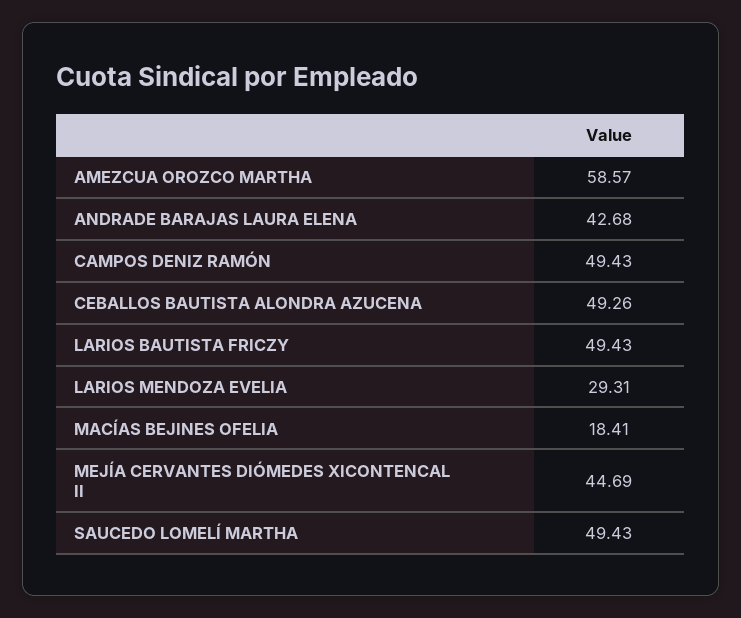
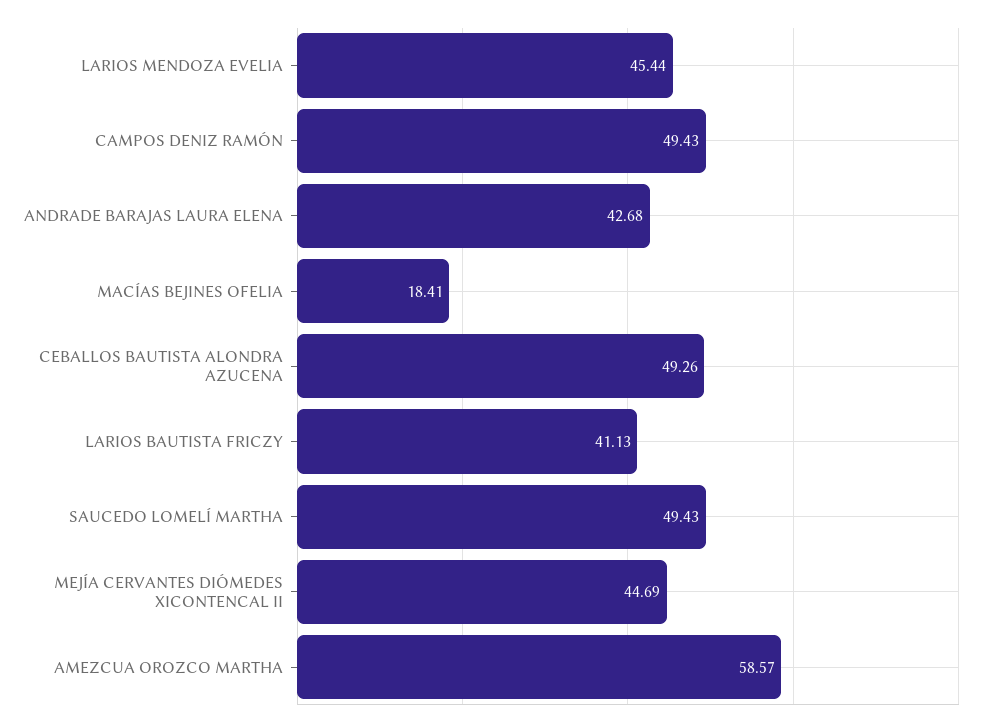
LARIOS BAUTISTA FRICZY: 49.43 -> 41.13
LARIOS MENDOZA EVELIA: 29.31 -> 45.44

